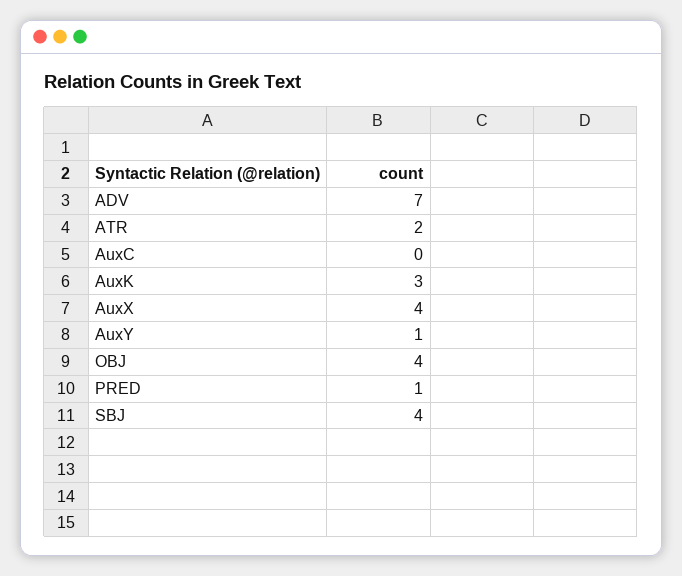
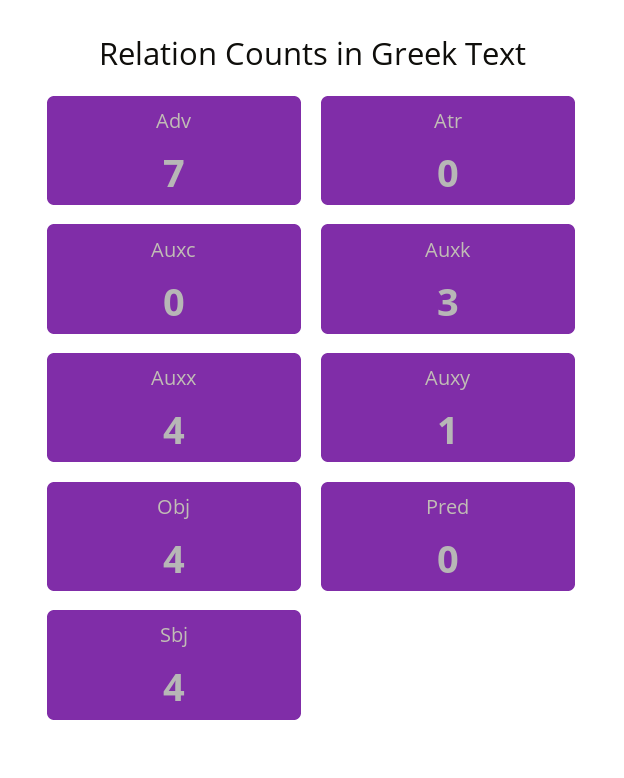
ATR: 2 -> 0
PRED: 1 -> 0

